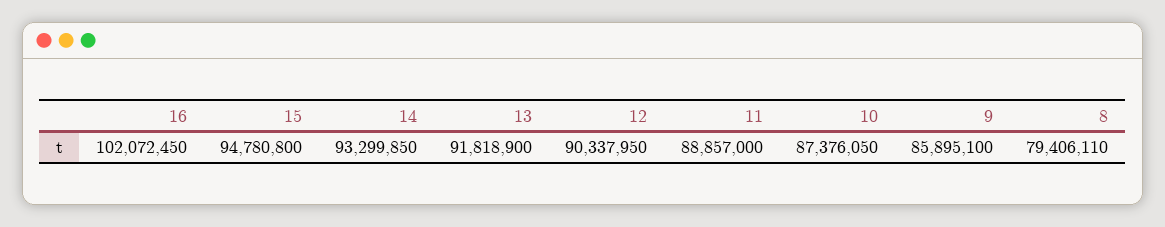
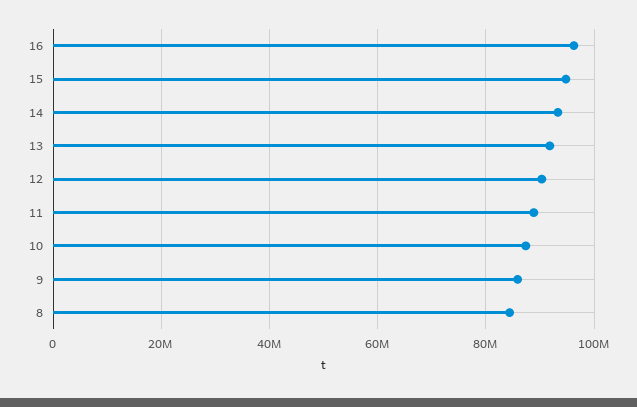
16: 102072450 -> 96000000
8: 79406110 -> 84000000

